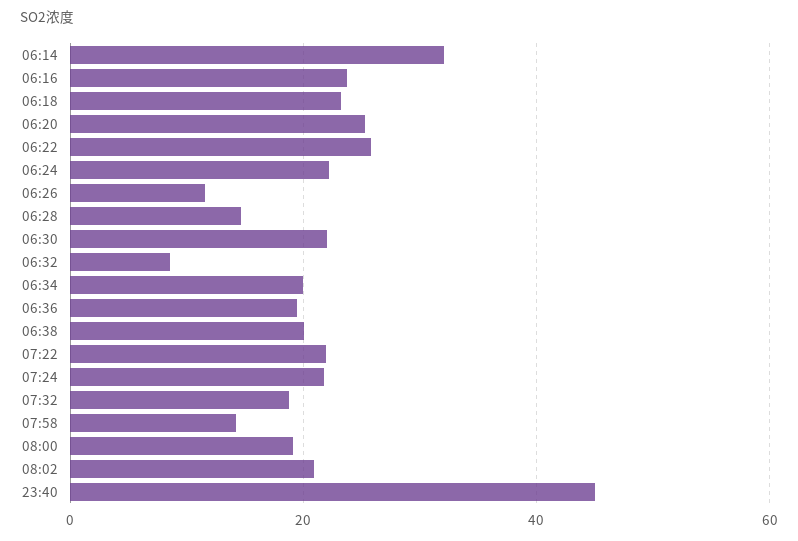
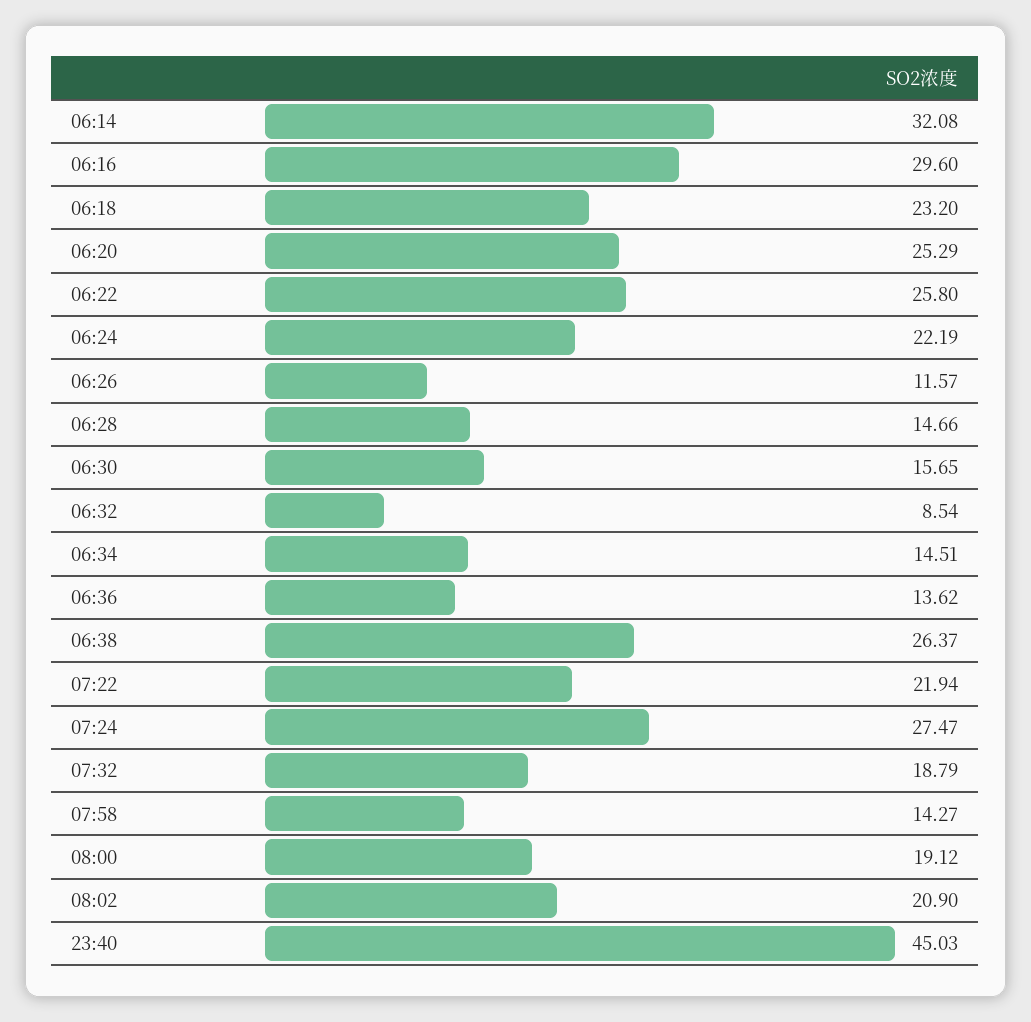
06:16: 24 -> 29.6
06:30: 22 -> 15.65
06:34: 20 -> 14.51
06:36: 20 -> 13.62
06:38: 20 -> 26.37
07:24: 22 -> 27.47

